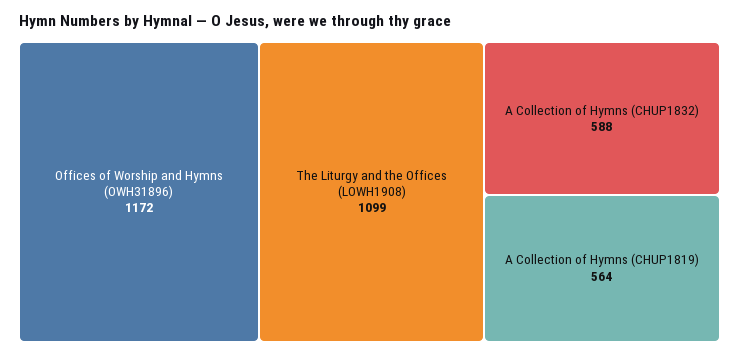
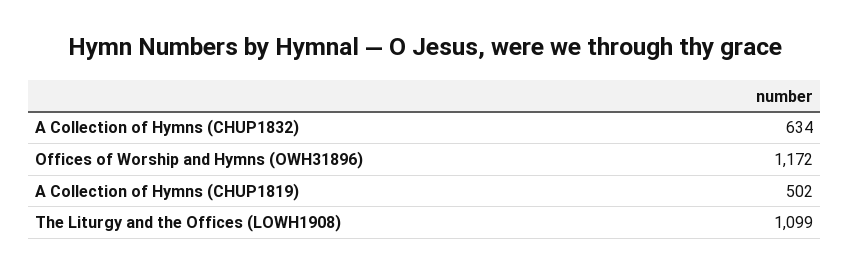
A Collection of Hymns (CHUP1832): 588 -> 634
A Collection of Hymns (CHUP1819): 564 -> 502

